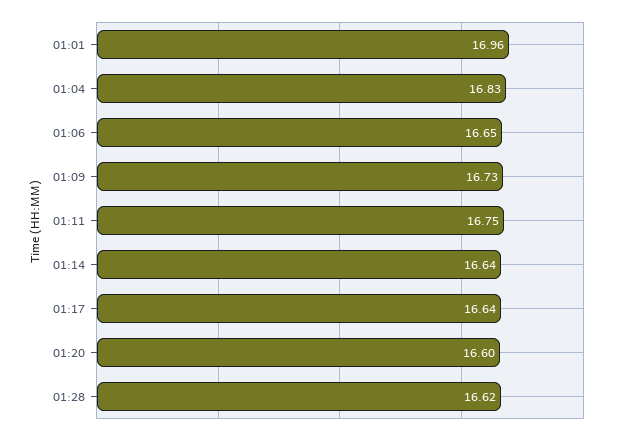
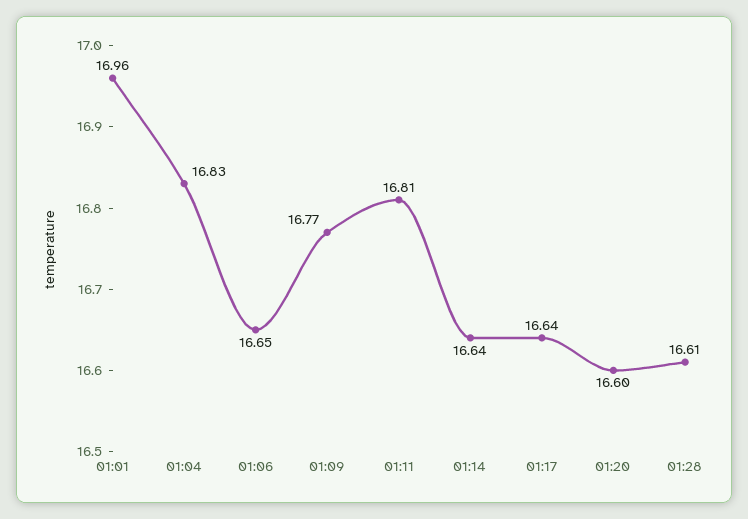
01:09: 16.73 -> 16.77
01:11: 16.75 -> 16.81
01:28: 16.62 -> 16.61

